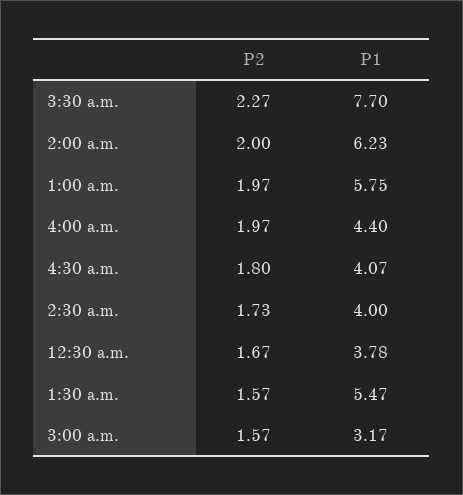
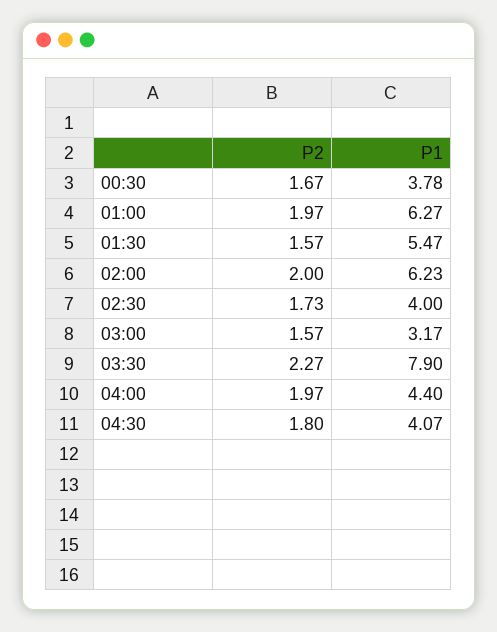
P1, 3:30 a.m.: 7.7 -> 7.9
P1, 1:00 a.m.: 5.75 -> 6.27

